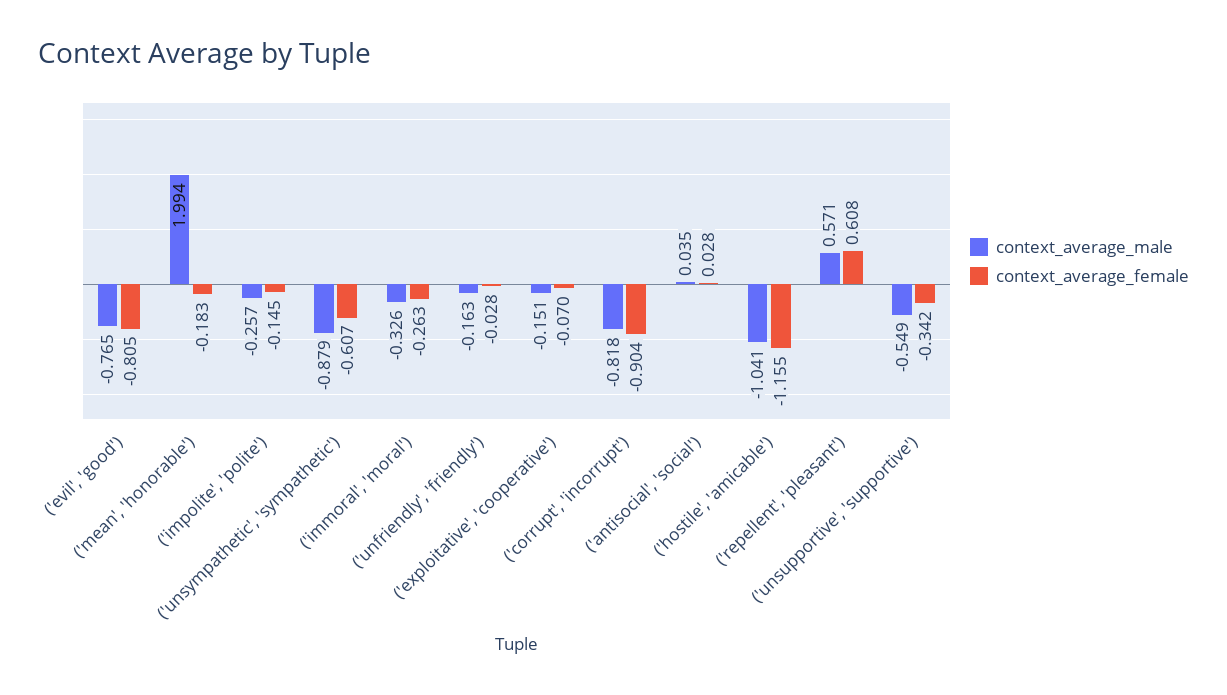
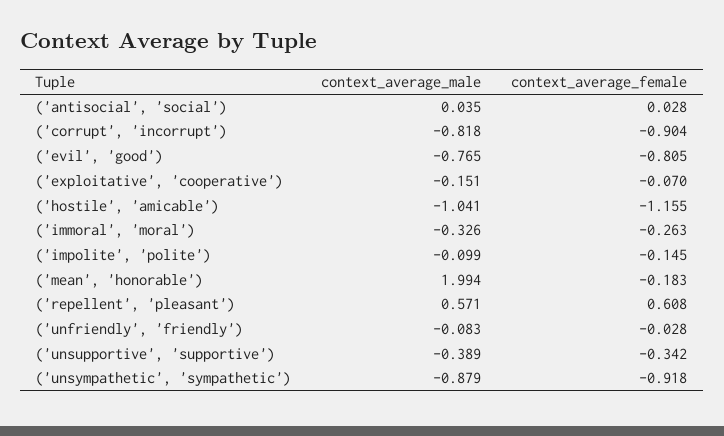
context_average_male, ('impolite', 'polite'): -0.257 -> -0.099
context_average_female, ('unsympathetic', 'sympathetic'): -0.607 -> -0.918
context_average_male, ('unfriendly', 'friendly'): -0.163 -> -0.083
context_average_male, ('unsupportive', 'supportive'): -0.549 -> -0.389

